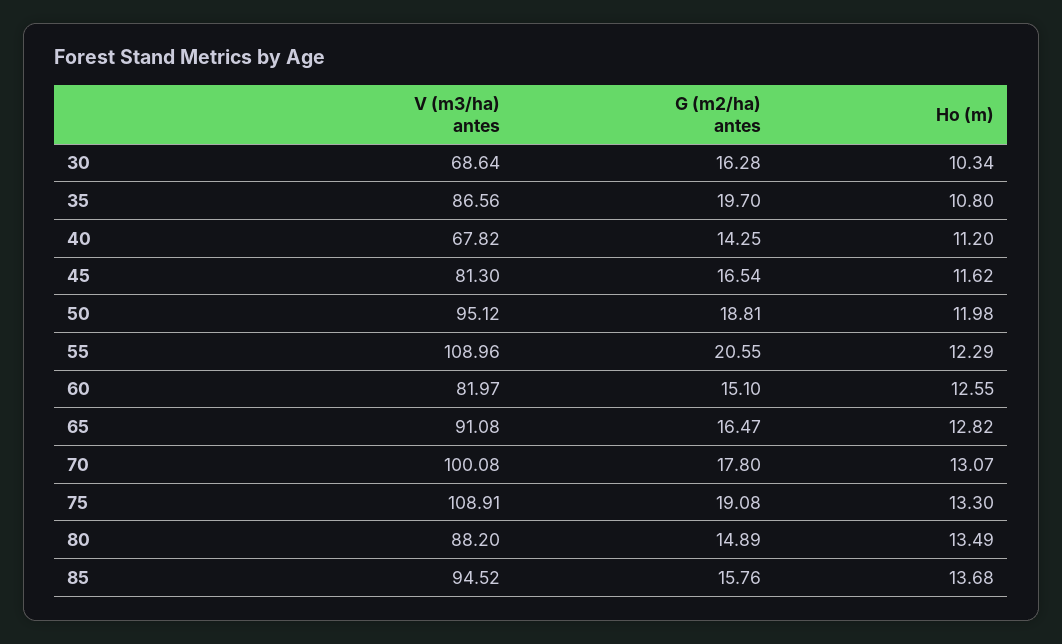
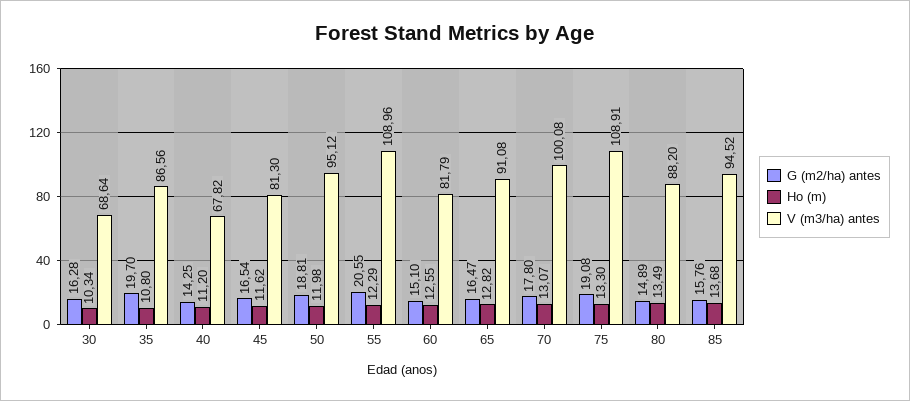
V (m3/ha) antes, 60: 81.97 -> 81.79

